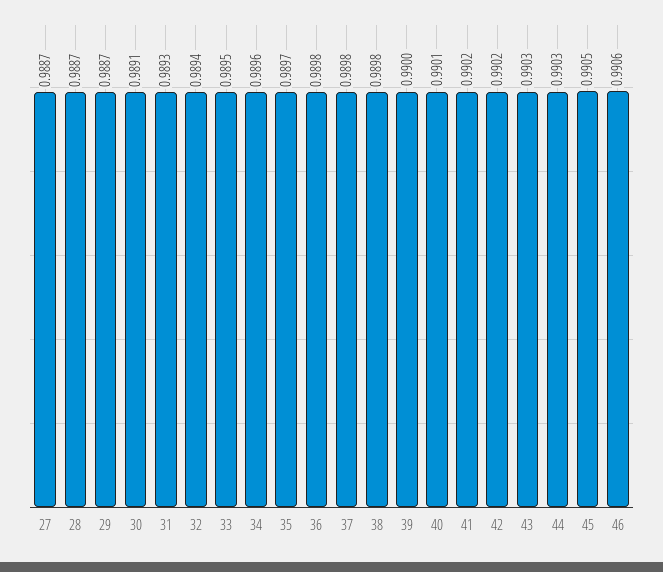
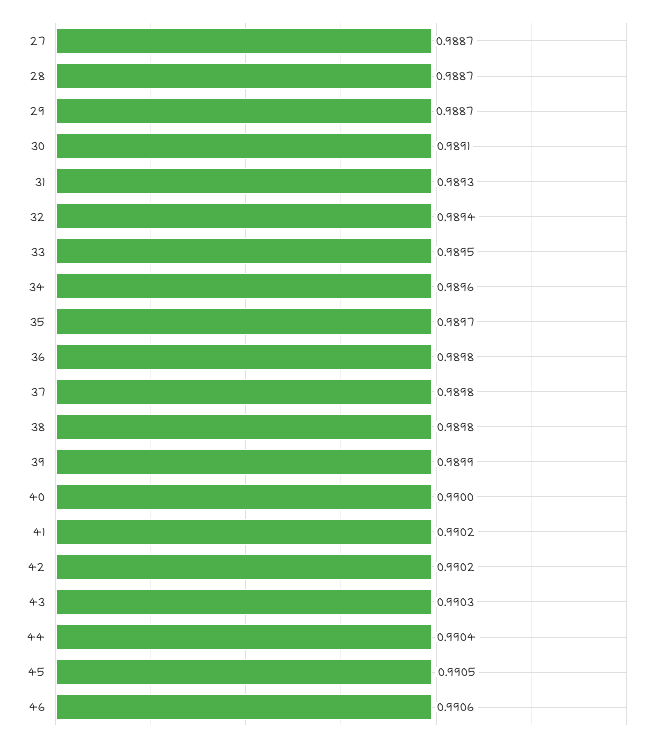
39: 0.99 -> 0.9899
40: 0.9901 -> 0.99
44: 0.9903 -> 0.9904

